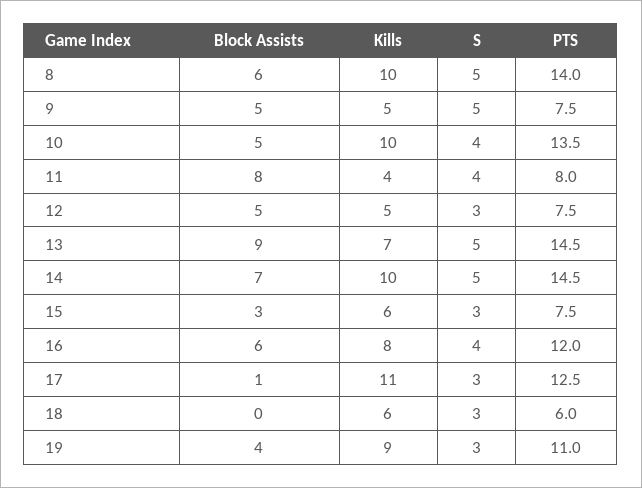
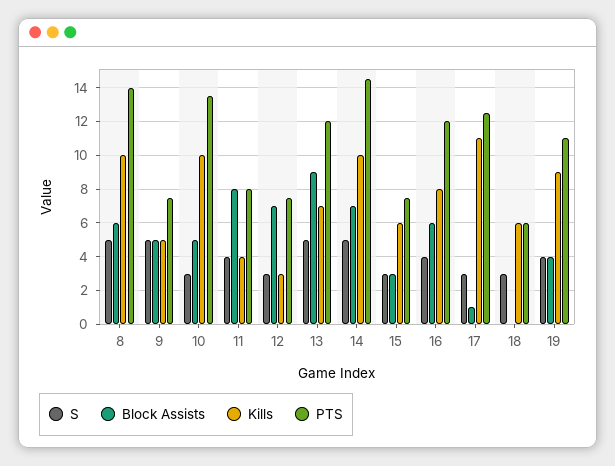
S, 10: 4 -> 3
Block Assists, 12: 5 -> 7
Kills, 12: 5 -> 3
PTS, 13: 14.5 -> 12
S, 19: 3 -> 4

